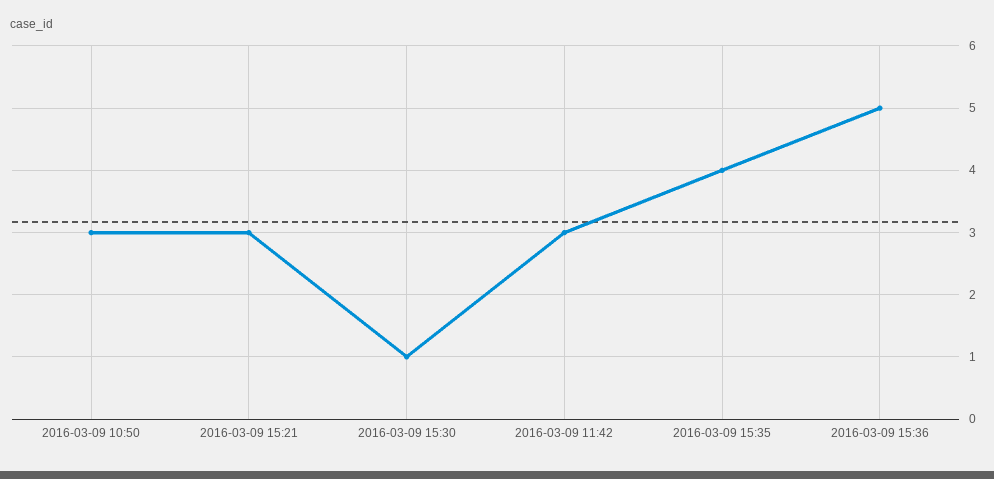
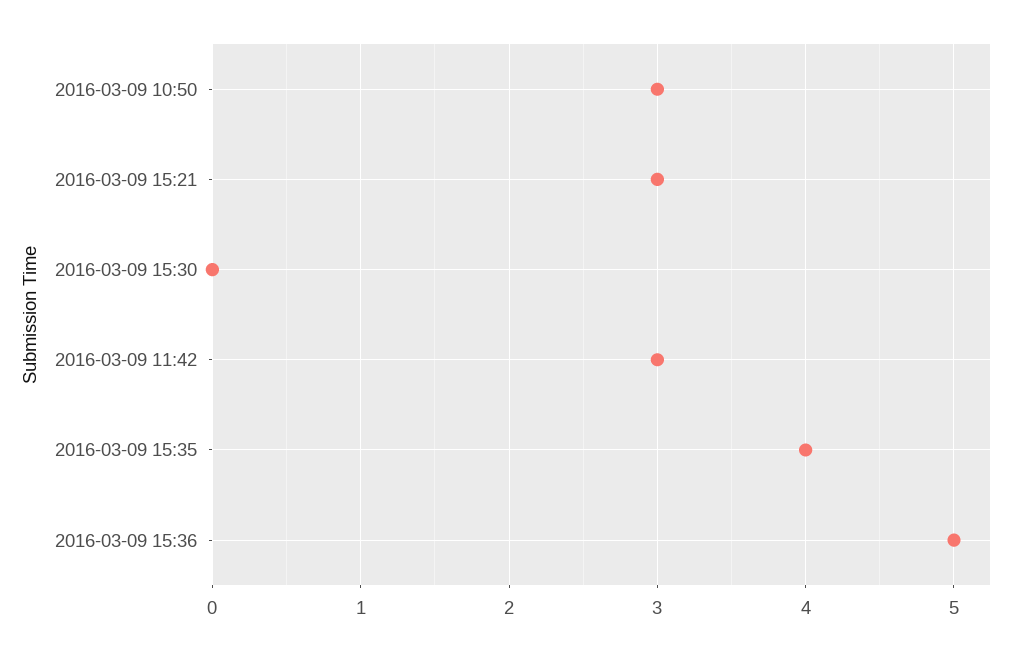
2016-03-09 15:30: 1 -> 0

